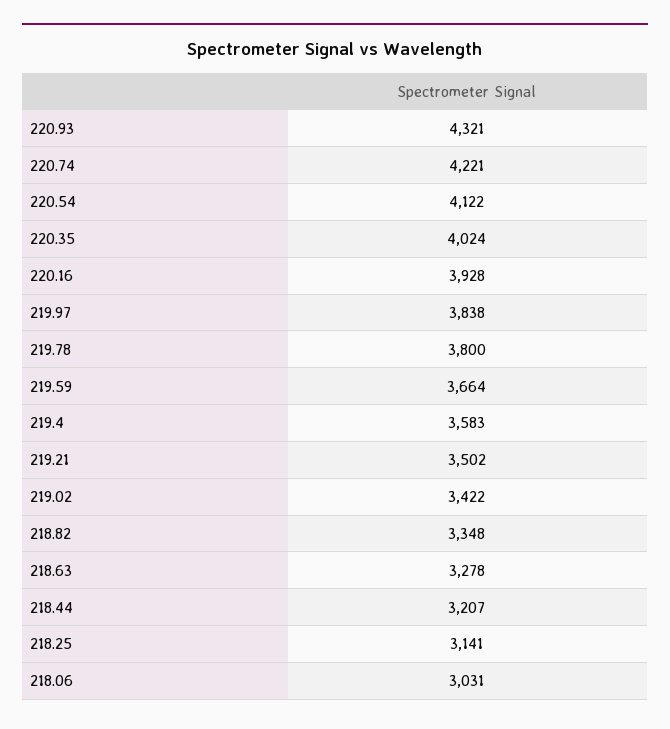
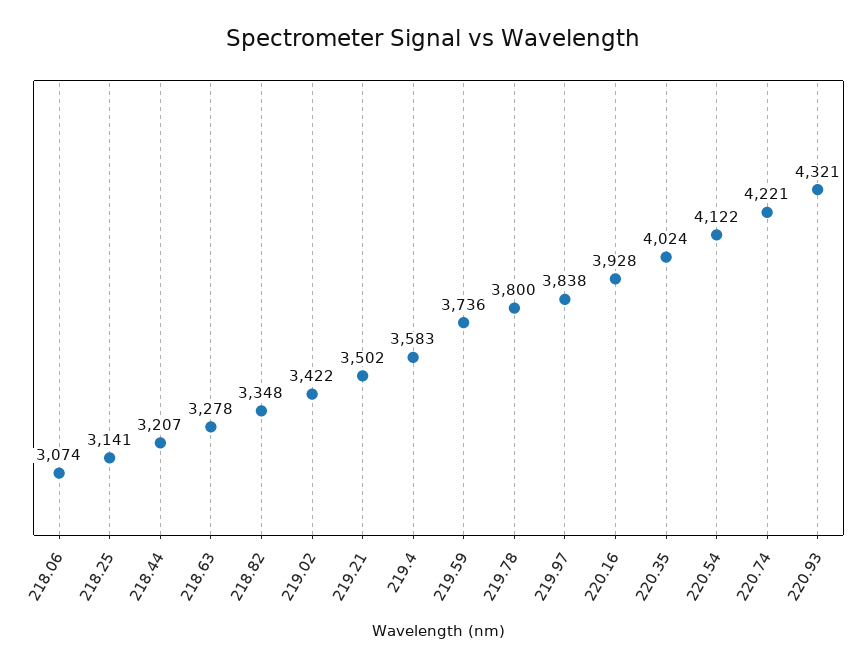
219.59: 3664 -> 3736
218.06: 3031 -> 3074

